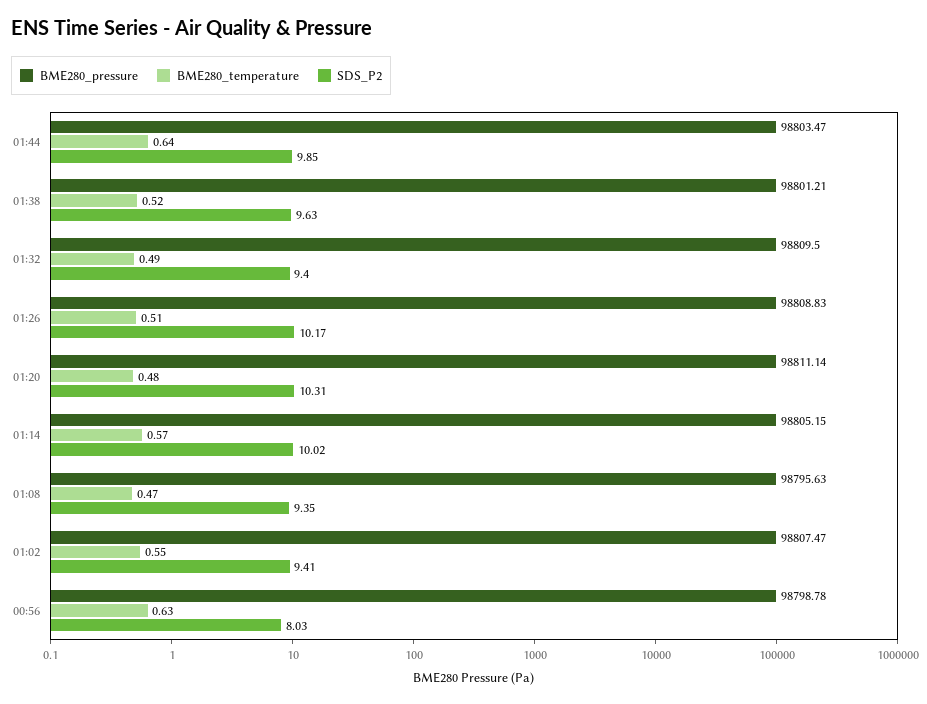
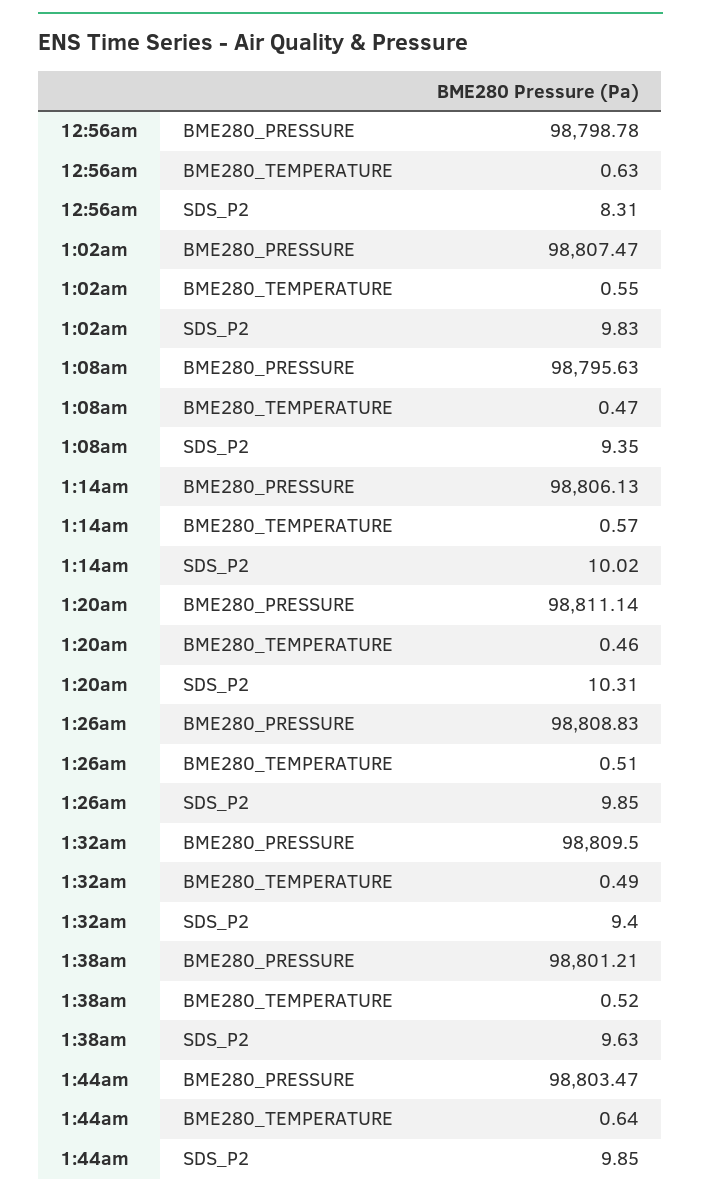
SDS_P2, 01:26: 10.17 -> 9.85
BME280_temperature, 01:20: 0.48 -> 0.46
BME280_pressure, 01:14: 98805.15 -> 98806.13
SDS_P2, 01:02: 9.41 -> 9.83
SDS_P2, 00:56: 8.03 -> 8.31

